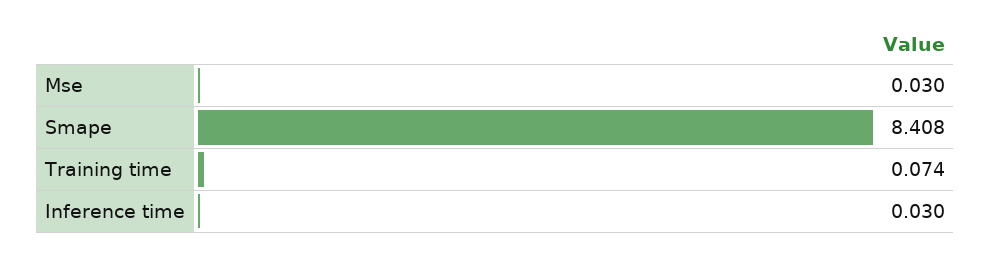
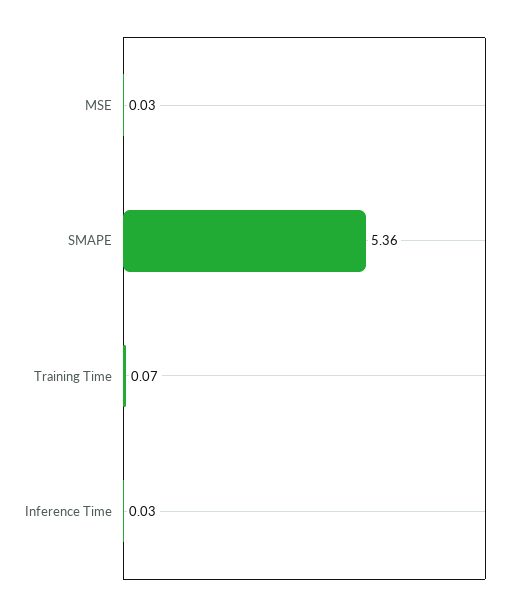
Smape: 8.408 -> 5.36

